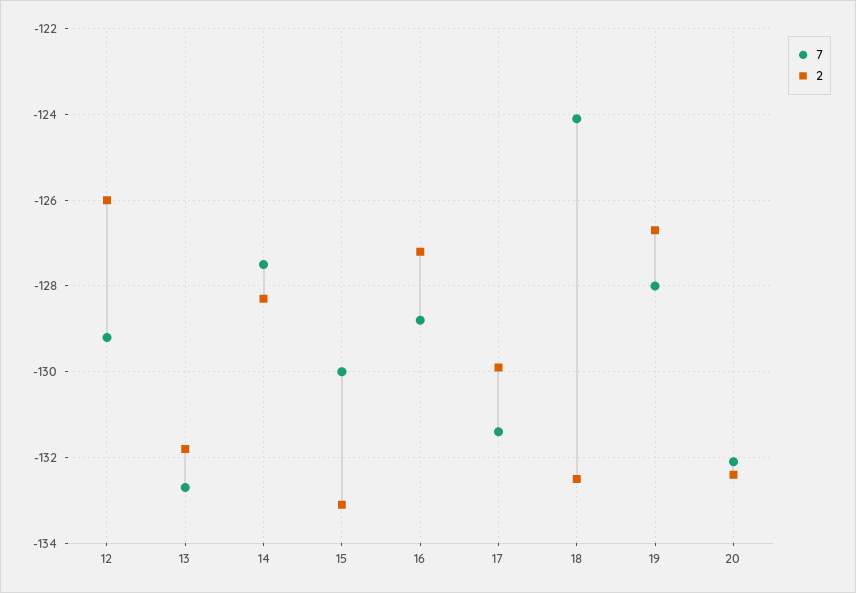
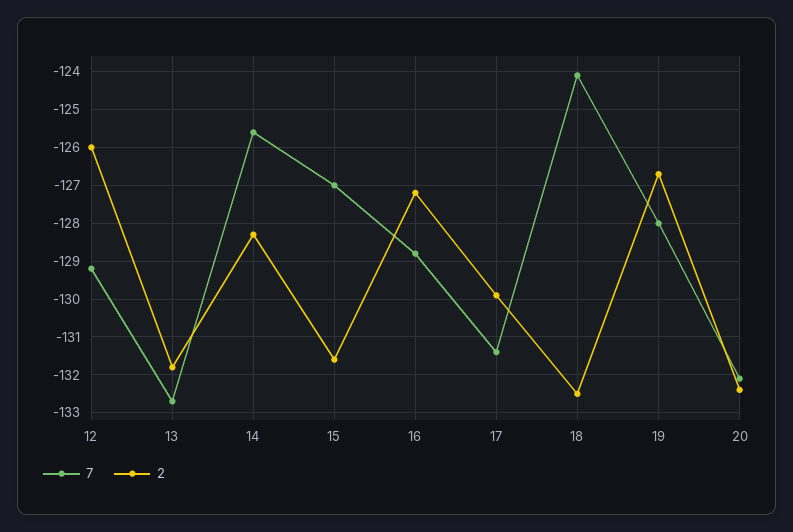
7, 14: -127.5 -> -125.5
7, 15: -130 -> -127
2, 15: -133 -> -131.5

